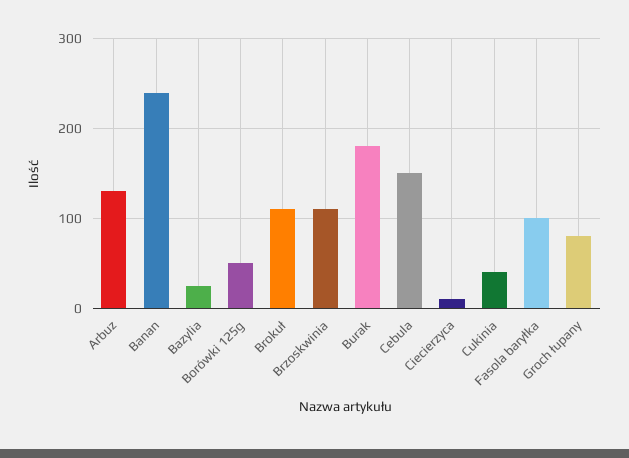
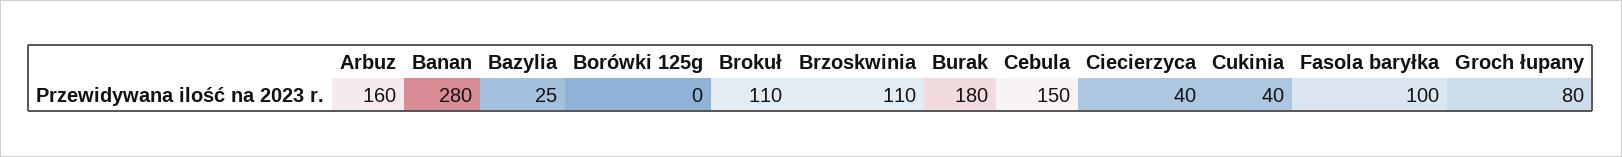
Arbuz: 130 -> 160
Banan: 240 -> 280
Borówki 125g: 50 -> 0
Ciecierzyca: 10 -> 40

